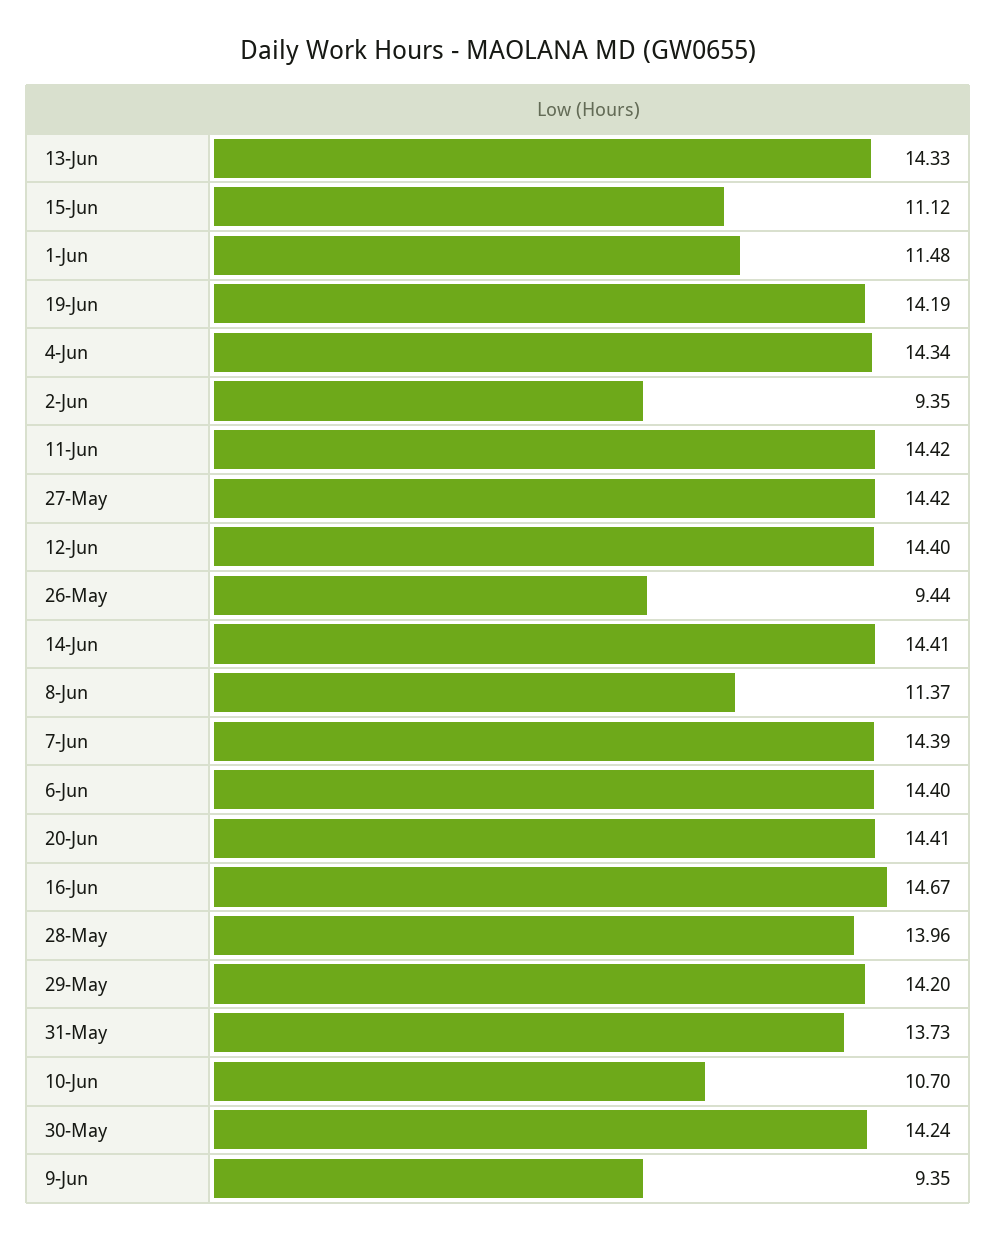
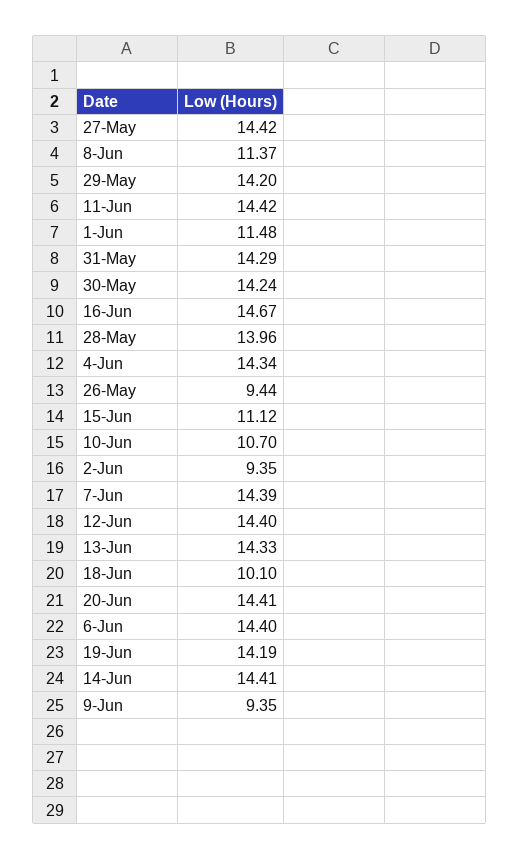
31-May: 13.73 -> 14.29
18-Jun: none -> 10.1

